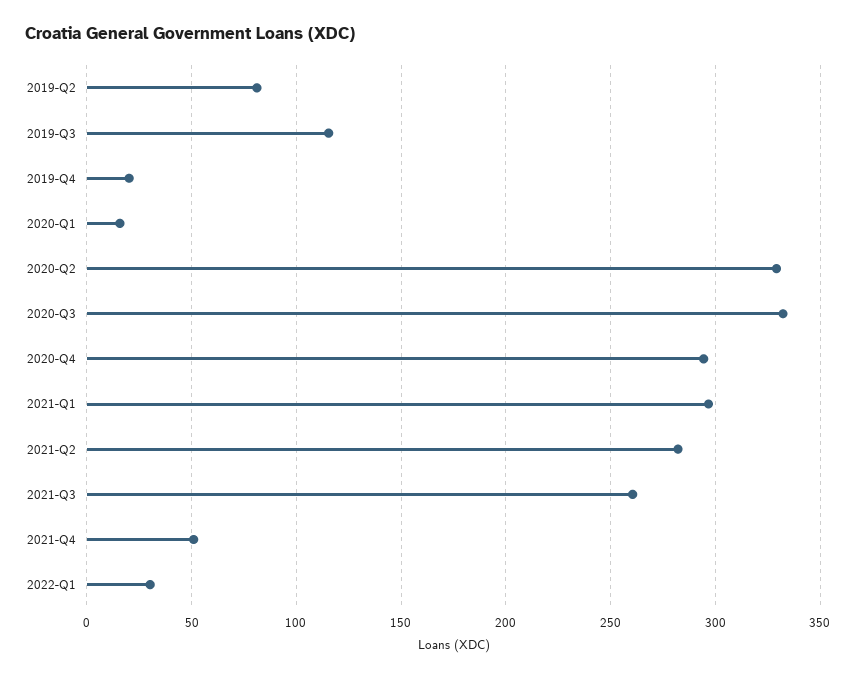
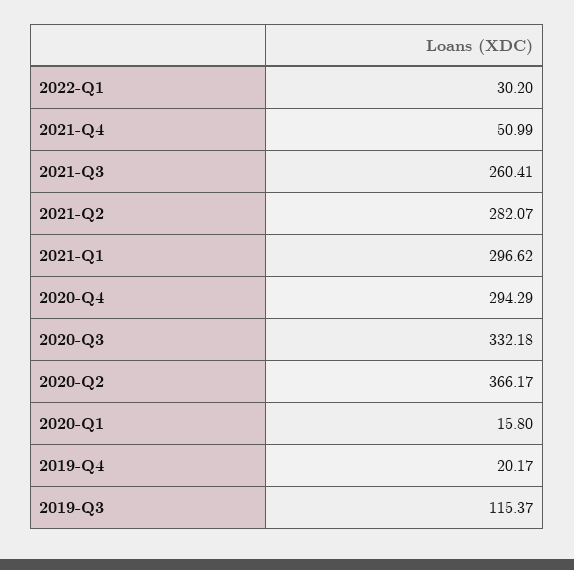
2019-Q2: 80 -> none
2020-Q2: 330 -> 366.17

